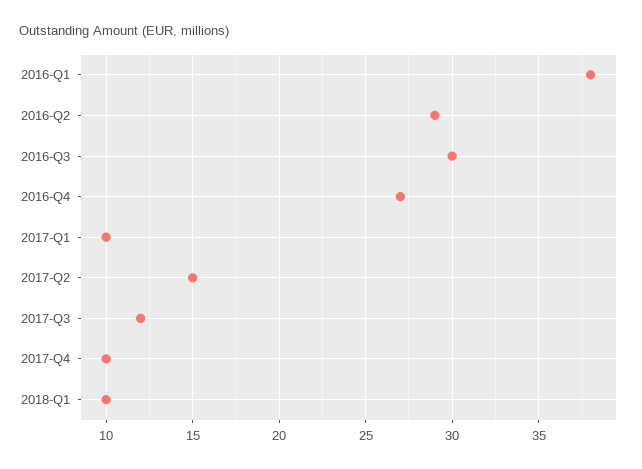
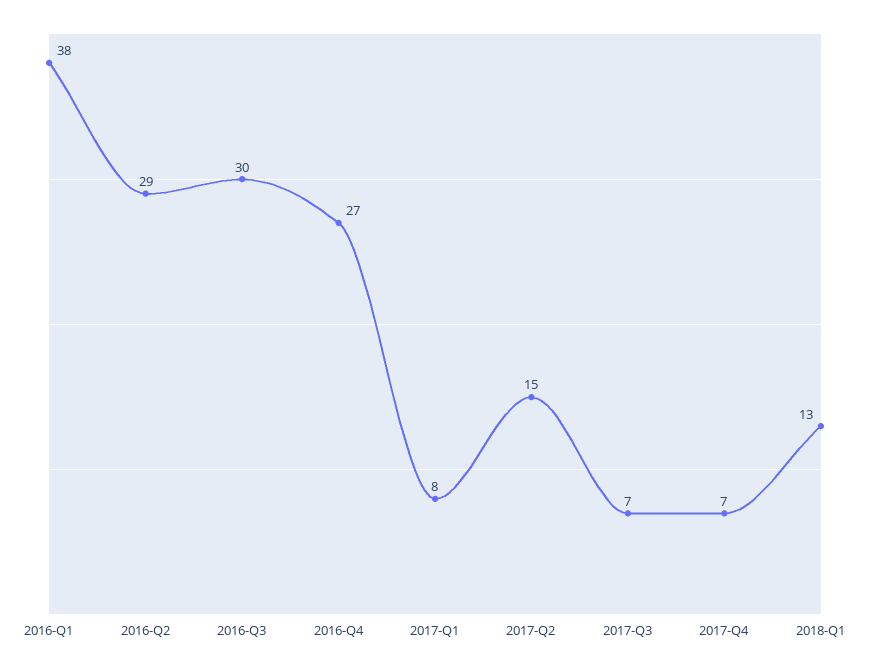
2017-Q1: 10 -> 8
2017-Q3: 12 -> 7
2017-Q4: 10 -> 7
2018-Q1: 10 -> 13

